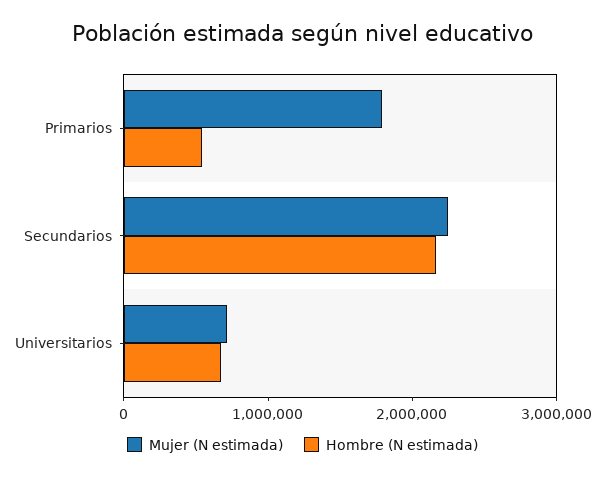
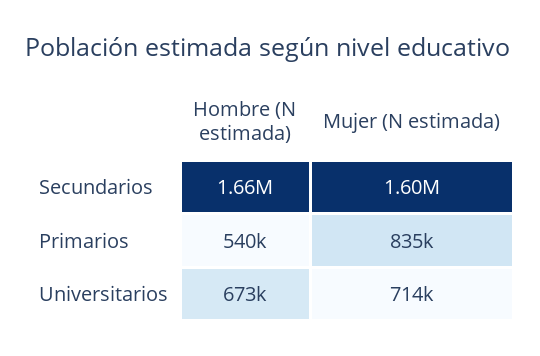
Mujer (N estimada), Primarios: 1800000 -> 835000
Mujer (N estimada), Secundarios: 2200000 -> 1600000
Hombre (N estimada), Secundarios: 2200000 -> 1660000

